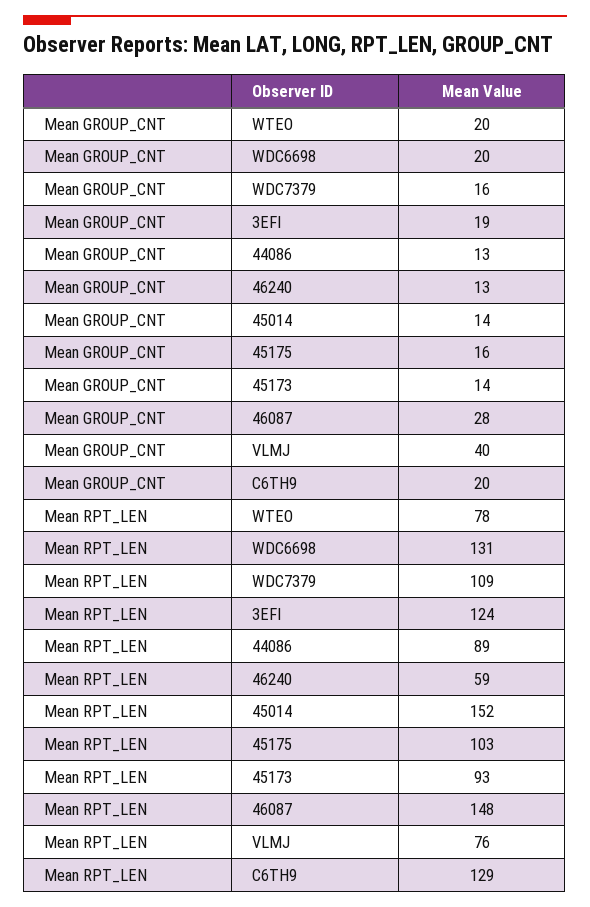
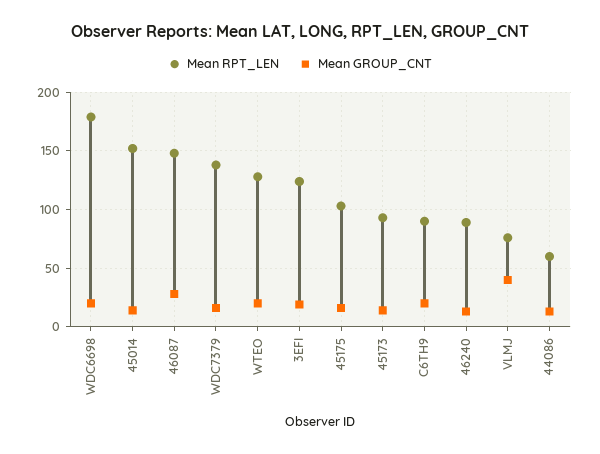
Mean RPT_LEN, WTEO: 78 -> 130
Mean RPT_LEN, WDC6698: 131 -> 180
Mean RPT_LEN, WDC7379: 109 -> 140
Mean RPT_LEN, 44086: 89 -> 60
Mean RPT_LEN, 46240: 59 -> 90
Mean RPT_LEN, C6TH9: 129 -> 90

